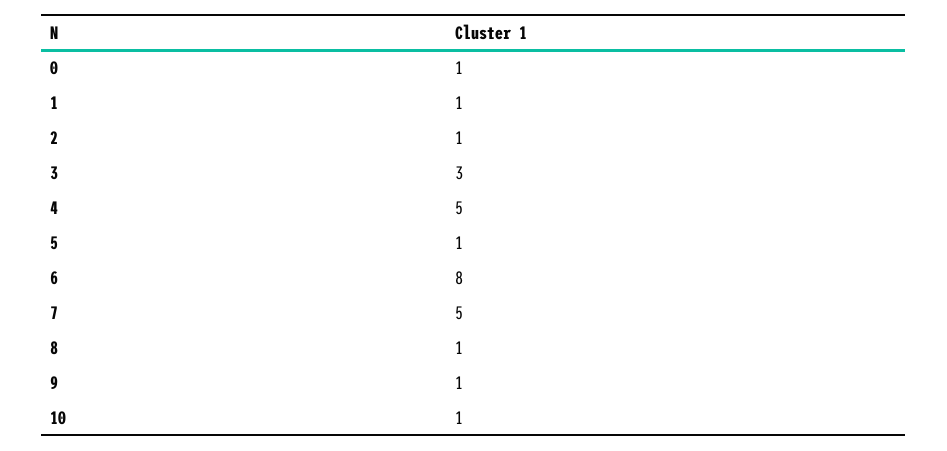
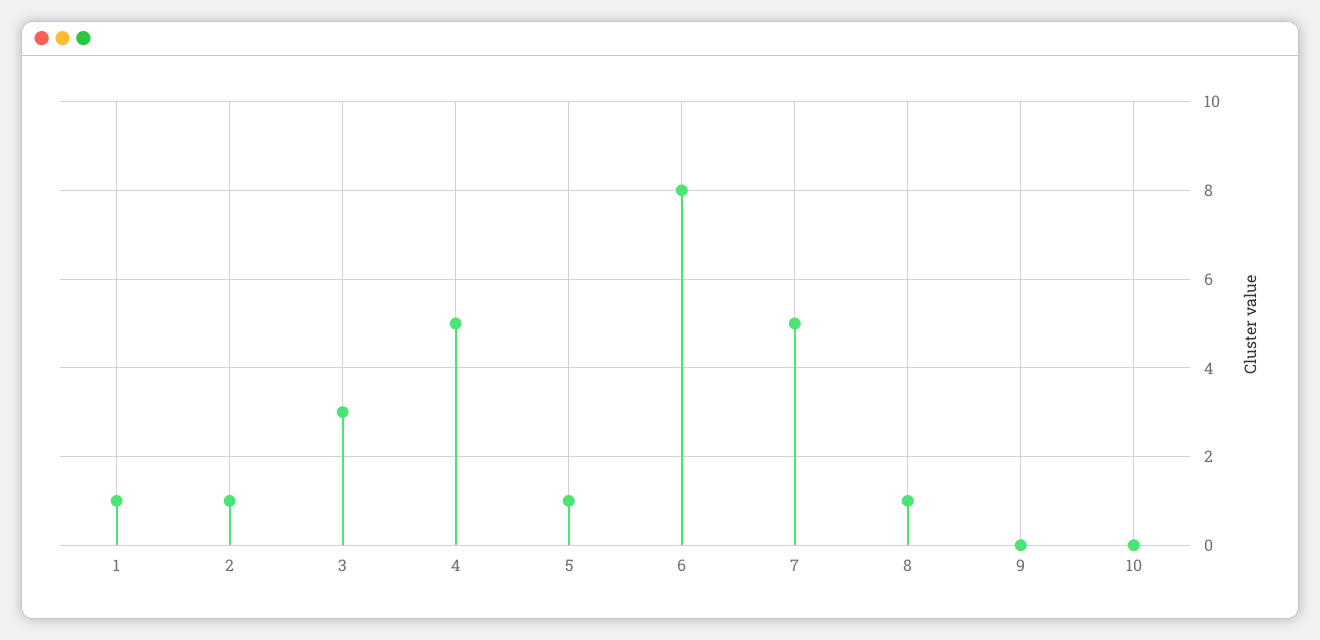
0: 1 -> none
9: 1 -> 0
10: 1 -> 0

